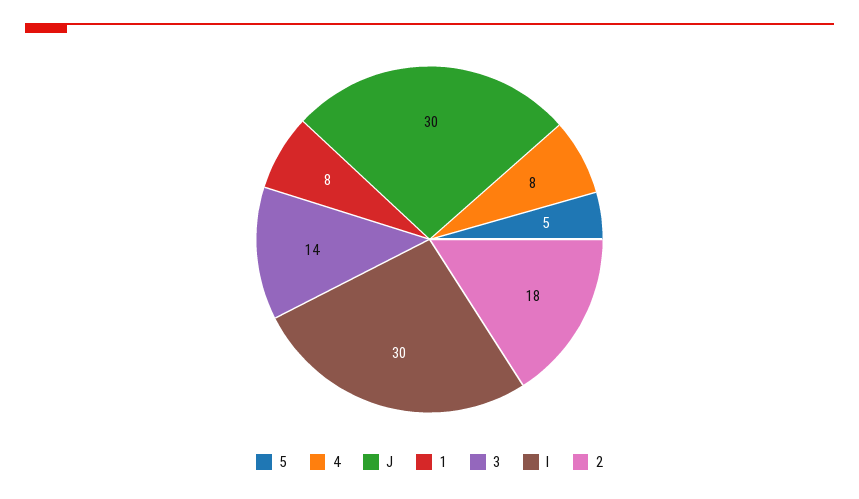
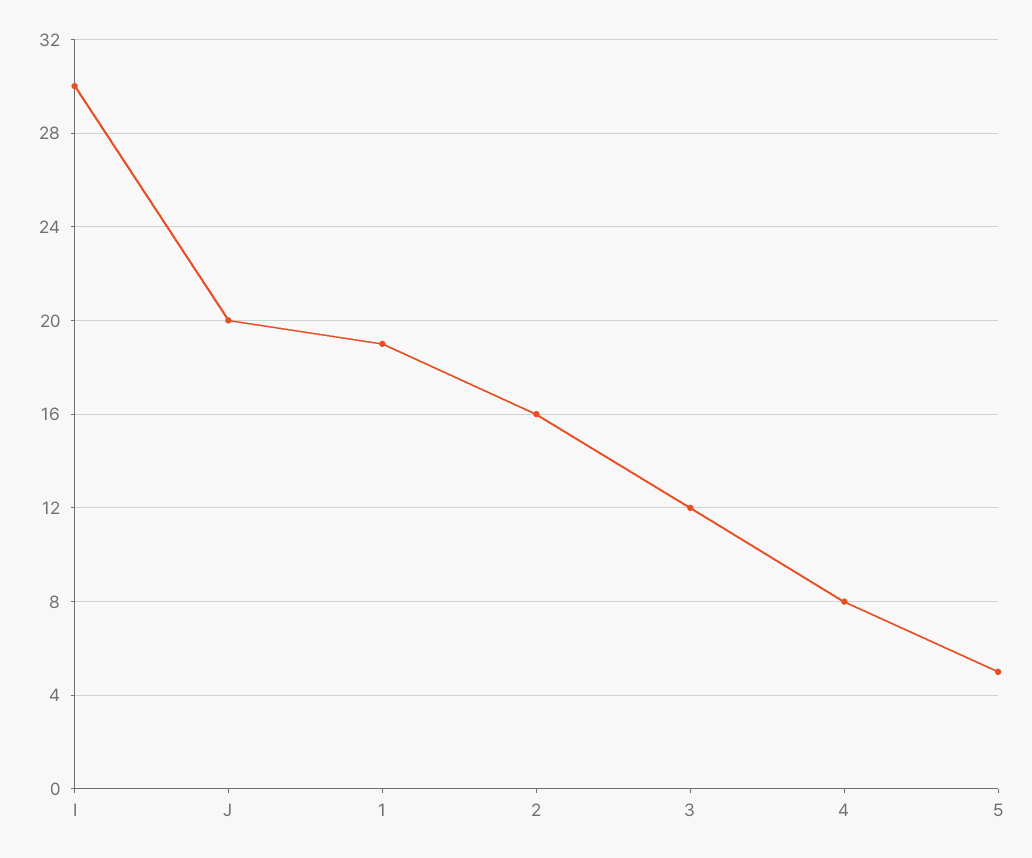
J: 30 -> 20
1: 8 -> 19
3: 14 -> 12
2: 18 -> 16

